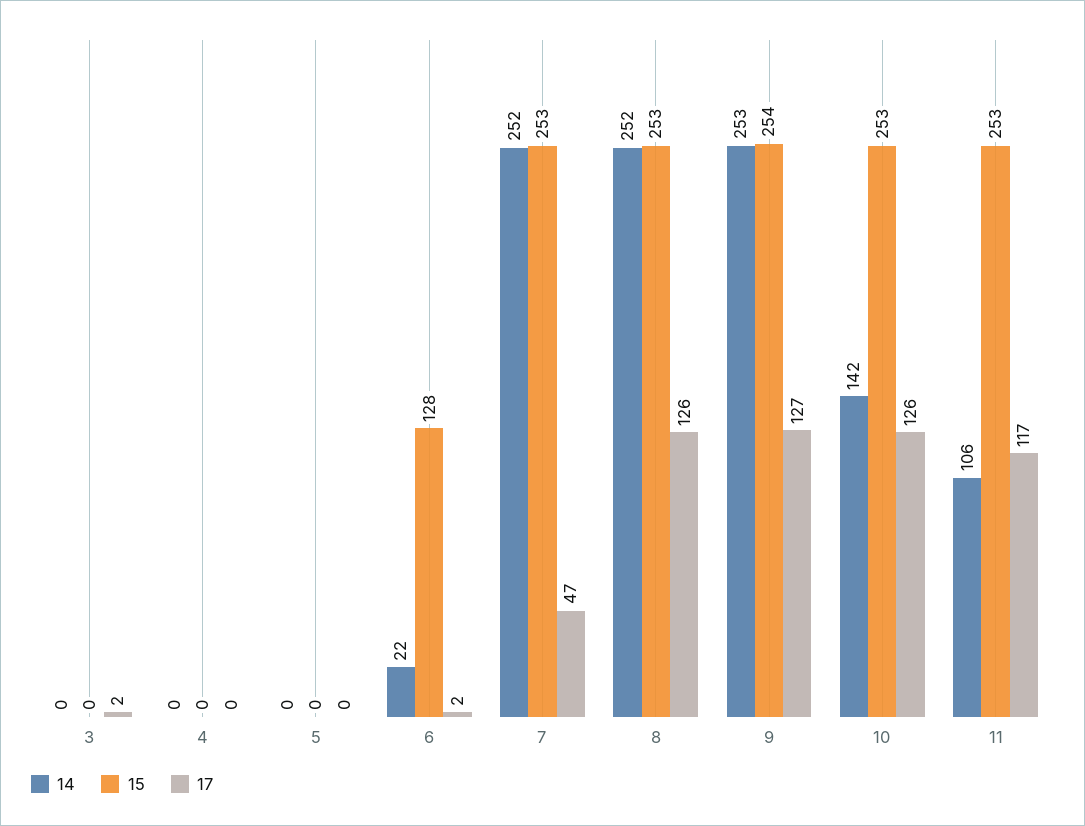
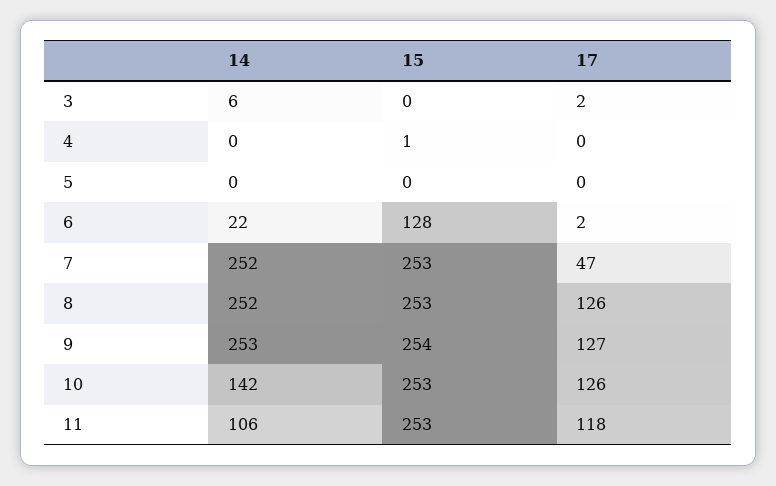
14, 3: 0 -> 6
15, 4: 0 -> 1
17, 11: 117 -> 118

